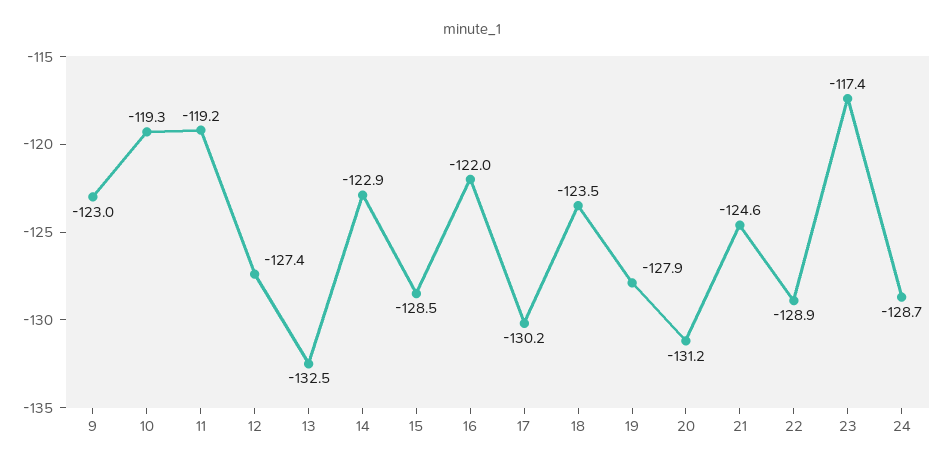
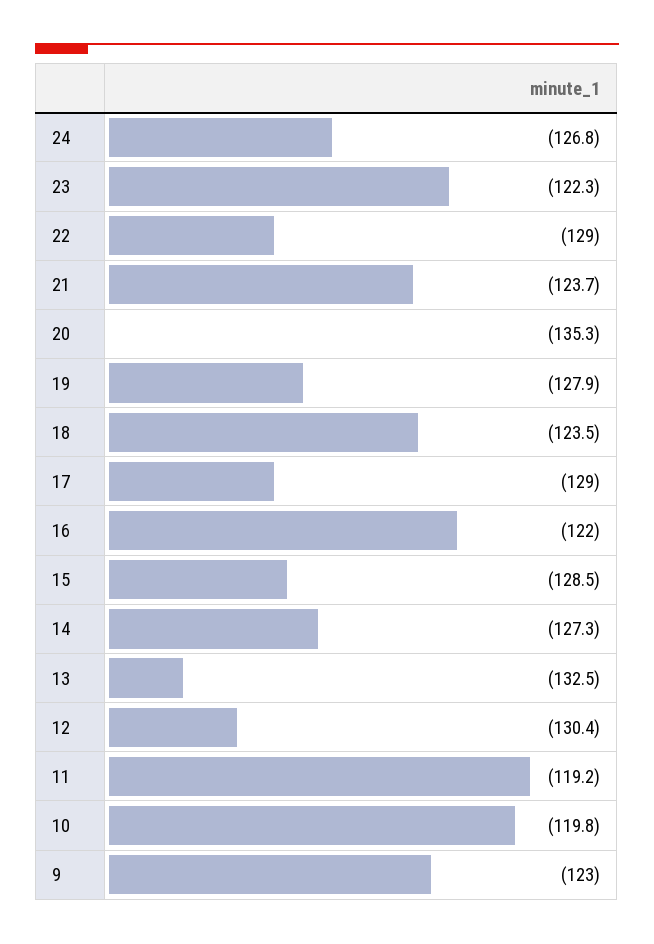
10: -119.3 -> -119.8
12: -127.4 -> -130.4
14: -122.9 -> -127.3
17: -130.2 -> -129
20: -131.2 -> -135.3
21: -124.6 -> -123.7
22: -128.9 -> -129
23: -117.4 -> -122.3
24: -128.7 -> -126.8

